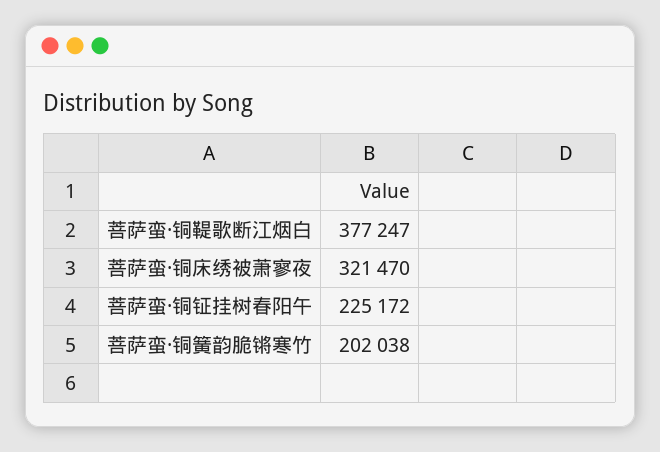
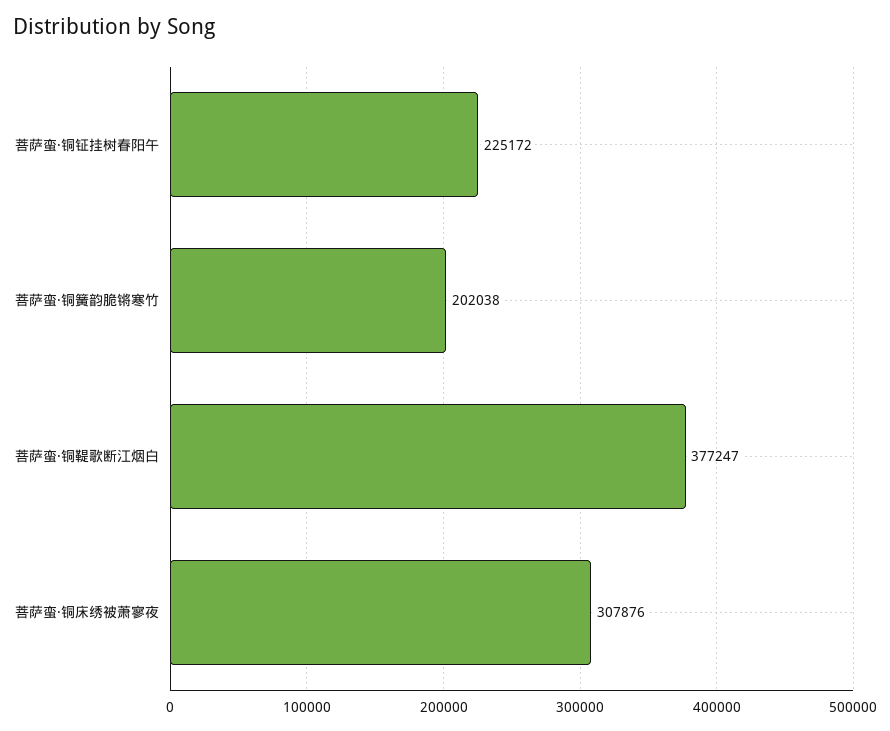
菩萨蛮·铜床绣被萧寥夜: 321470 -> 307876

